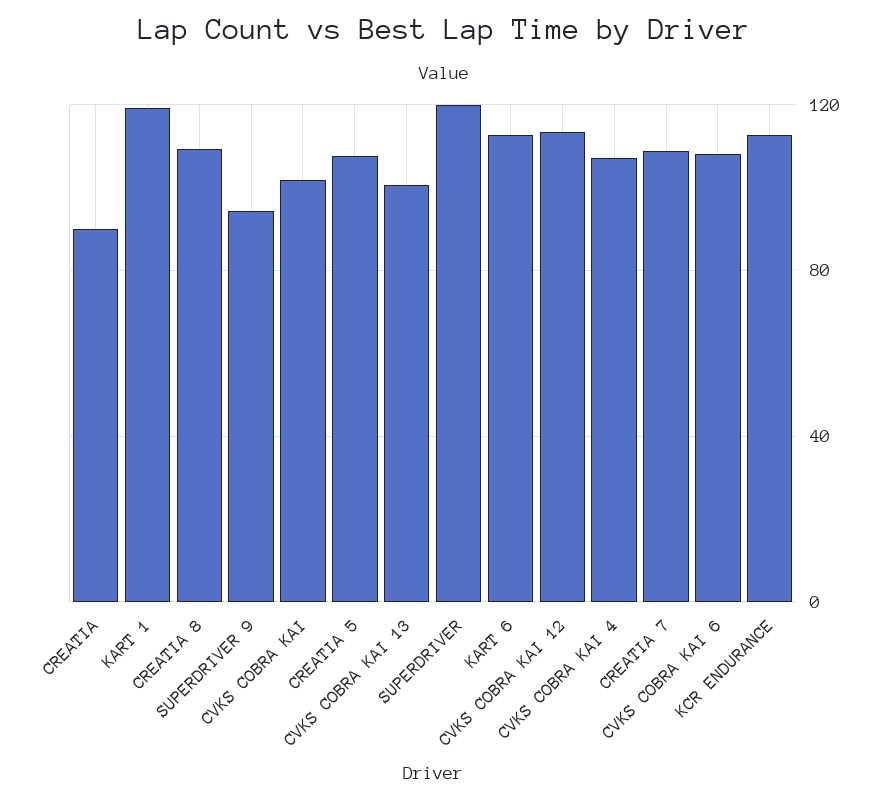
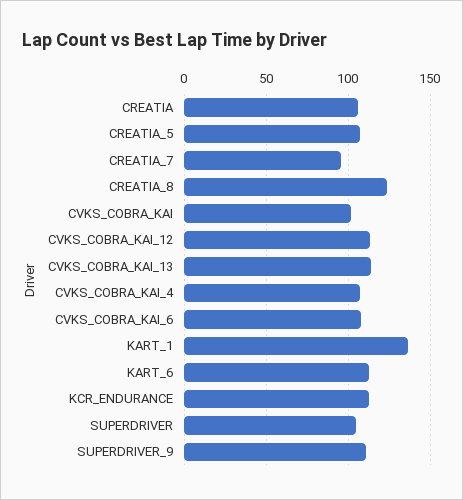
CREATIA: 90 -> 105
KART 1: 120 -> 135
CREATIA 8: 110 -> 125
SUPERDRIVER 9: 95 -> 110
CVKS COBRA KAI 13: 100 -> 115
SUPERDRIVER: 120 -> 105
CREATIA 7: 110 -> 95

